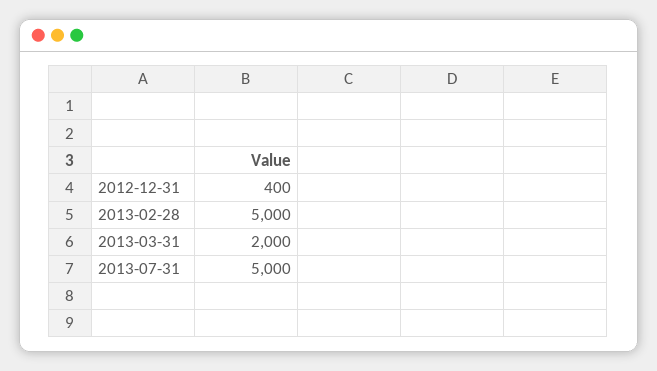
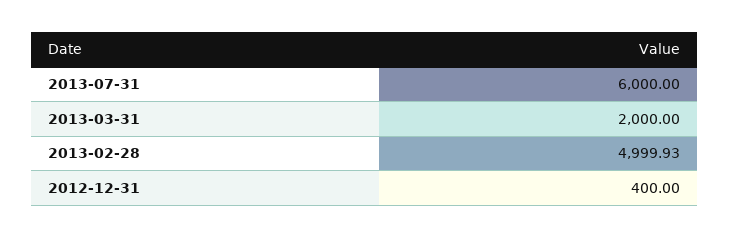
2013-02-28: 5000 -> 4999.93
2013-07-31: 5000 -> 6000

